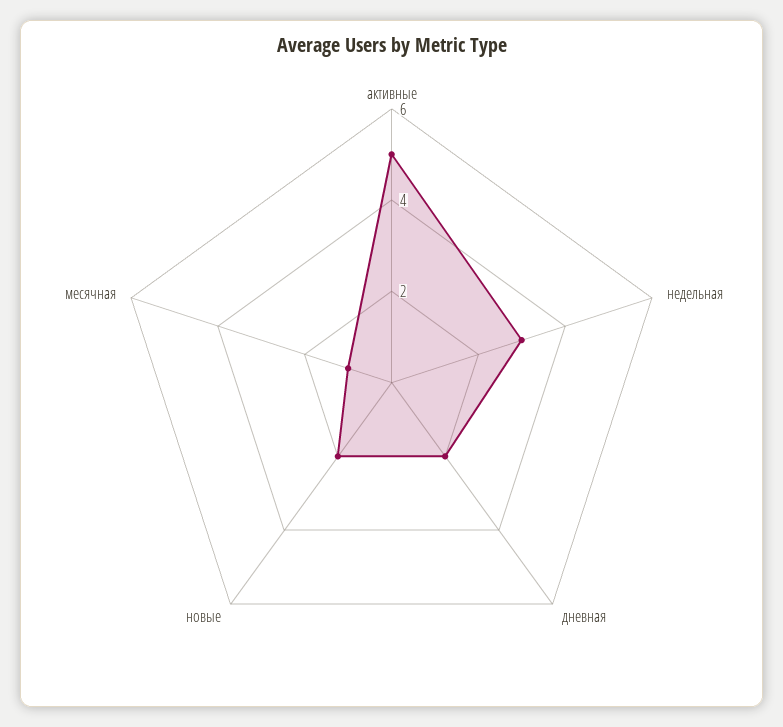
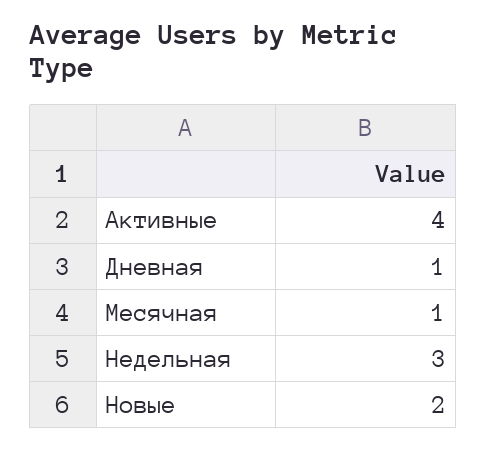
активные: 5 -> 4
дневная: 2 -> 1

